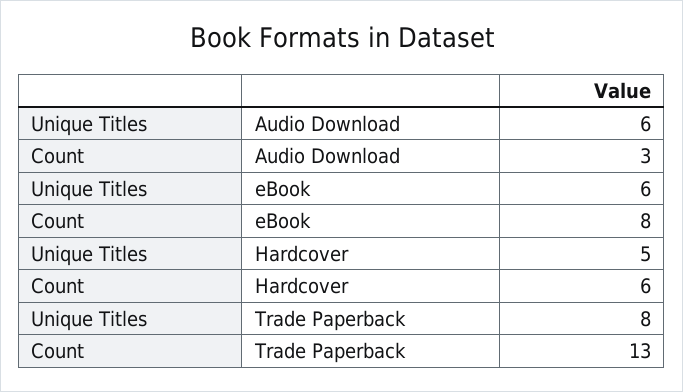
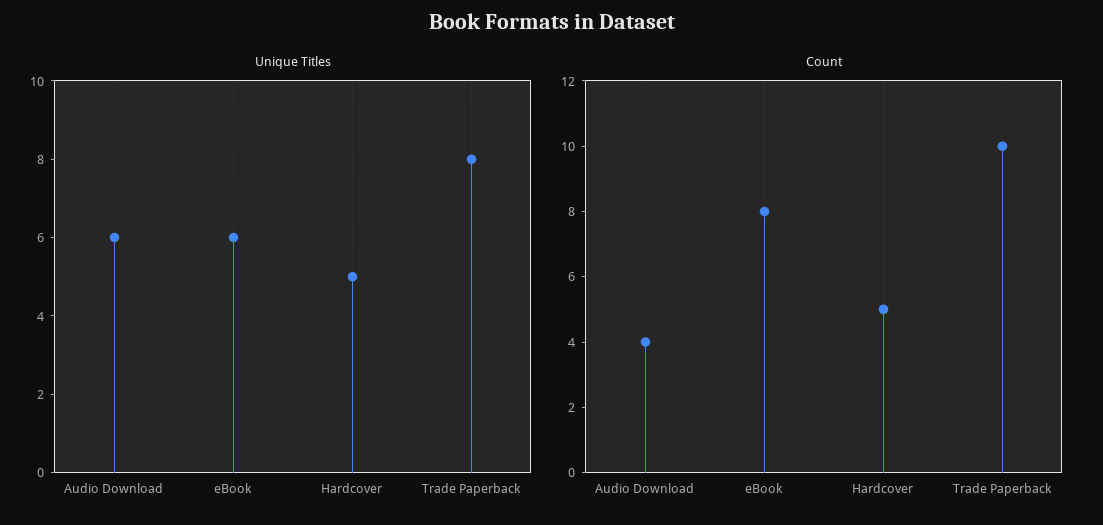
Count, Audio Download: 3 -> 4
Count, Hardcover: 6 -> 5
Count, Trade Paperback: 13 -> 10

